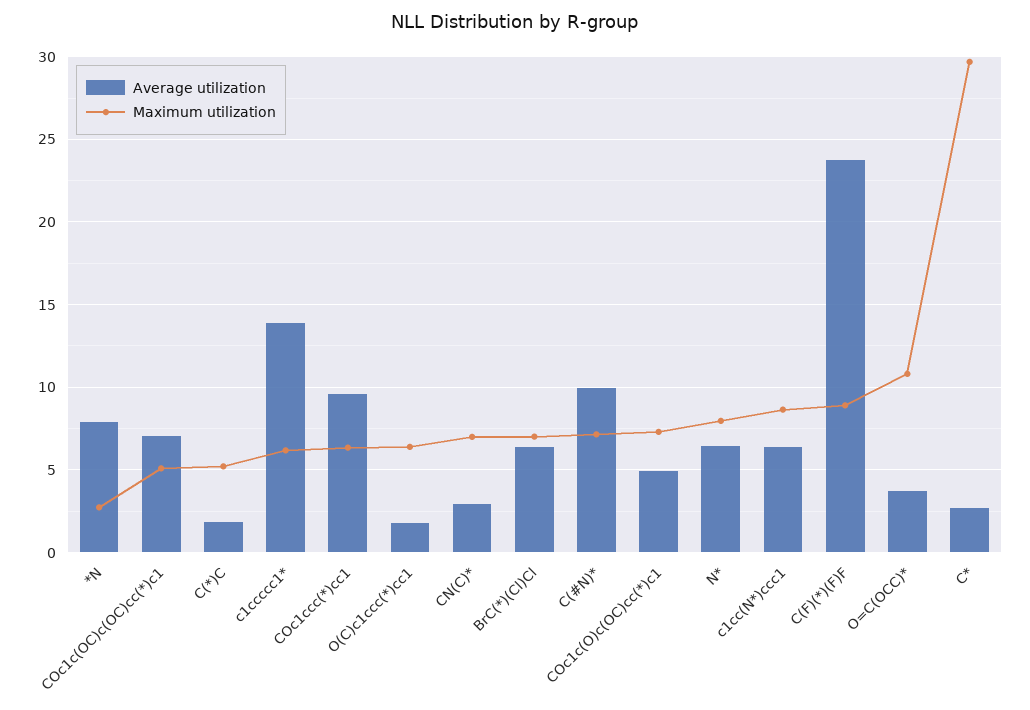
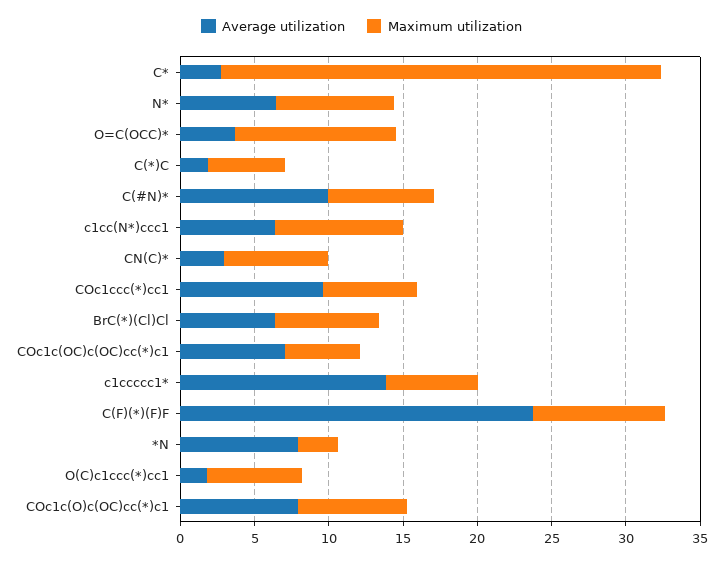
Average utilization, COc1c(O)c(OC)cc(*)c1: 5 -> 8

